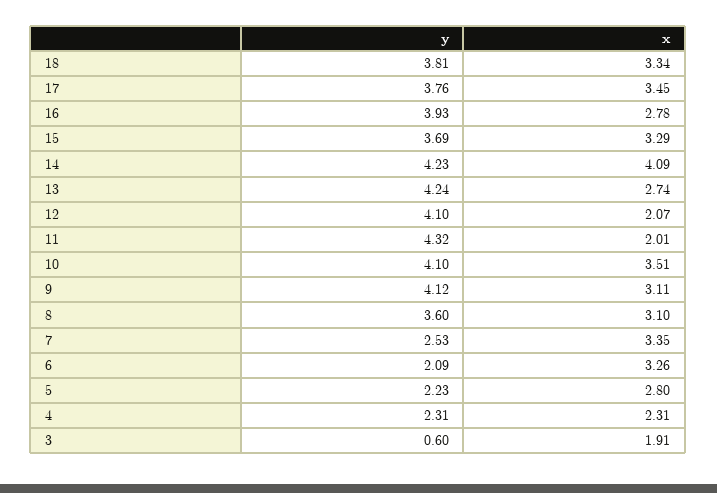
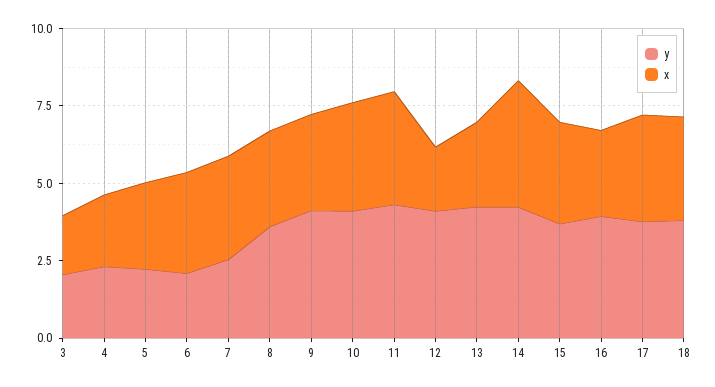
x, 11: 2.01 -> 3.5
y, 3: 0.6 -> 2

